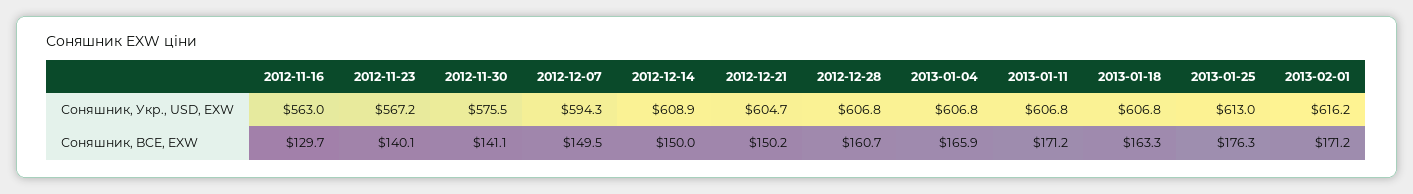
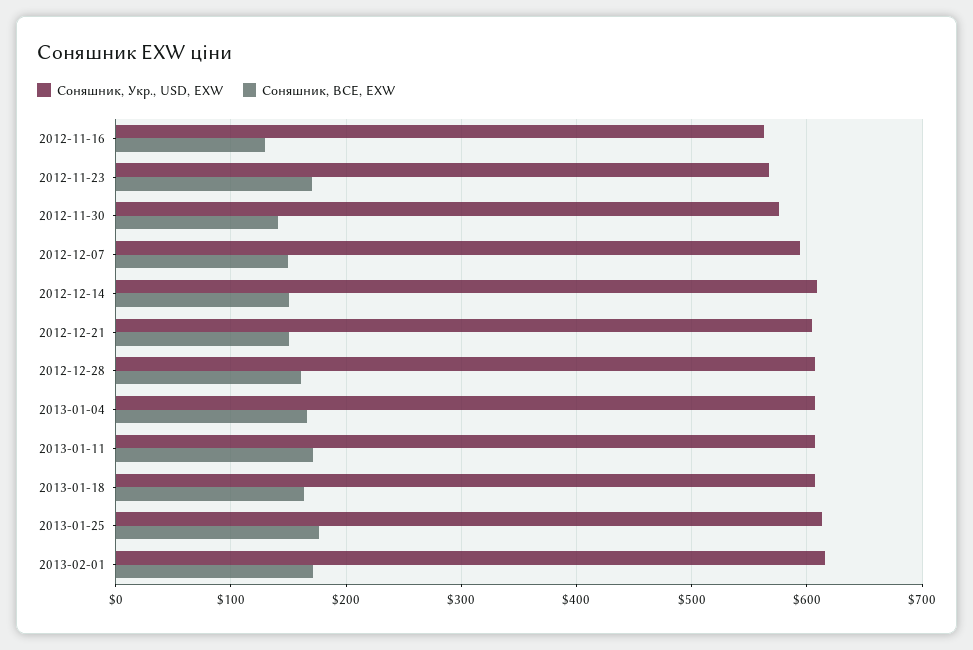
Соняшник, BCE, EXW, 2012-11-23: 140.1 -> 170

